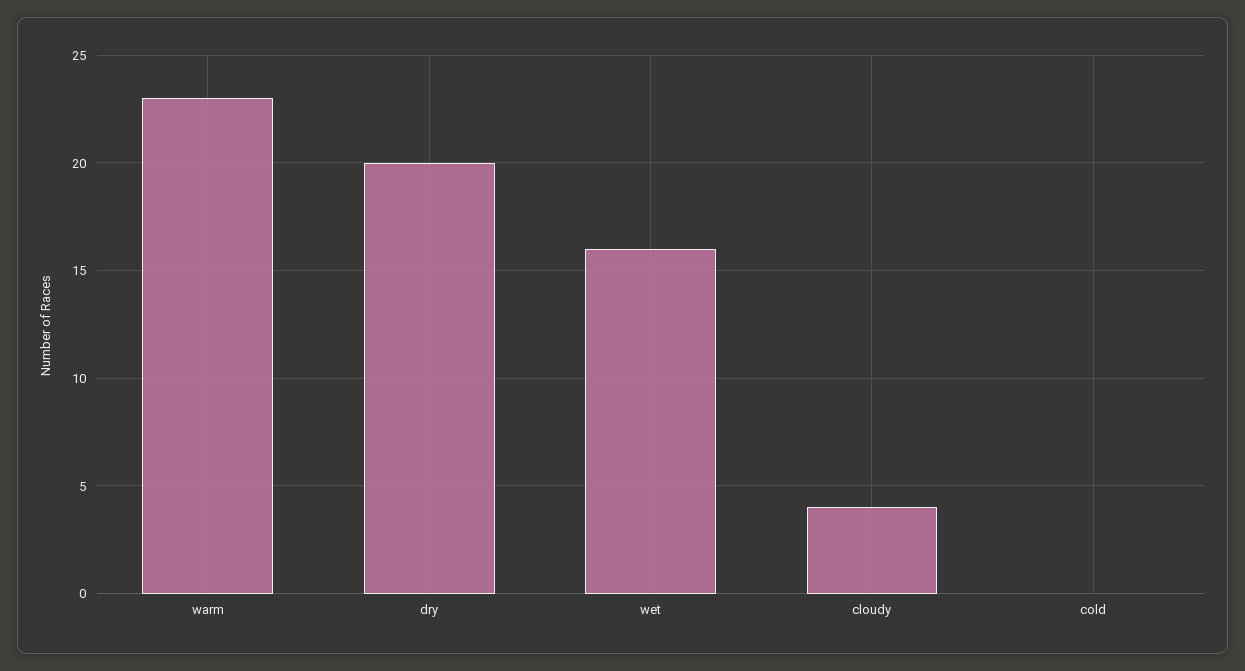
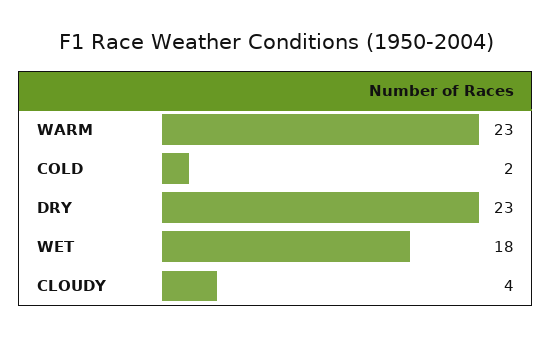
dry: 20 -> 23
wet: 16 -> 18
cold: 0 -> 2

